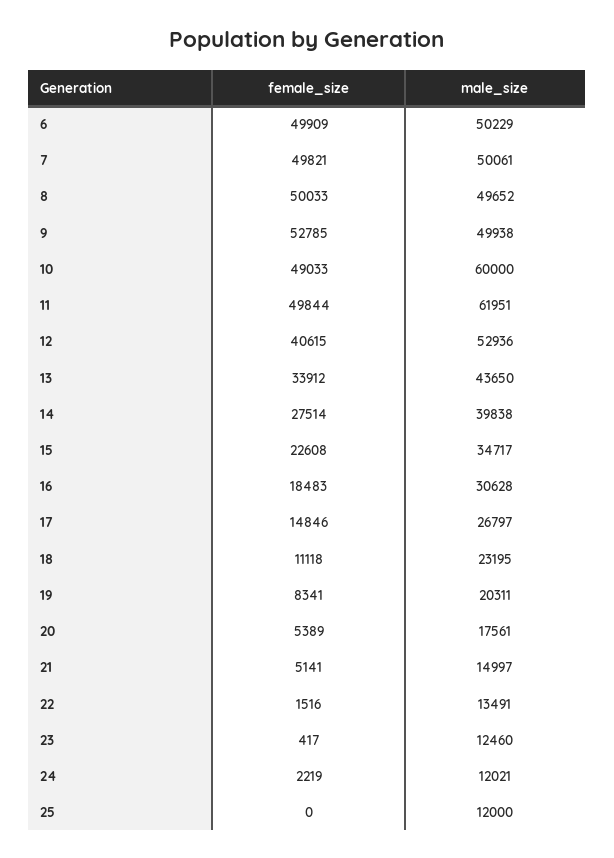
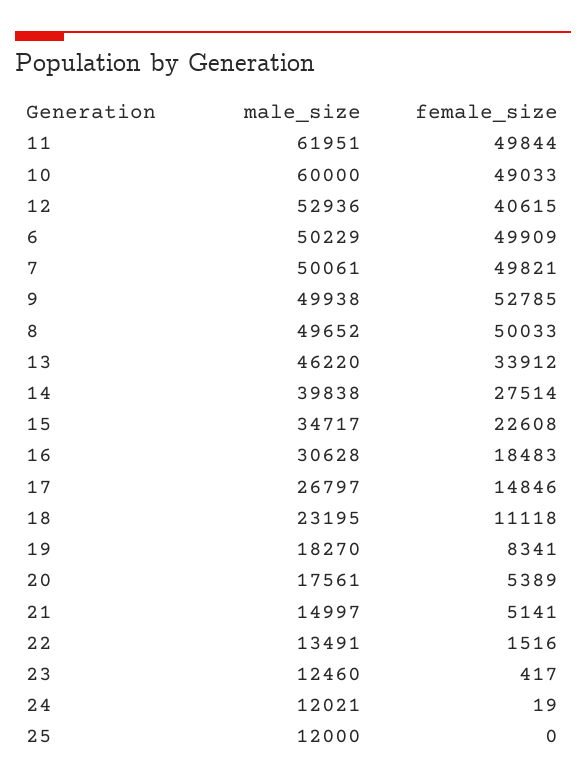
male_size, 13: 43650 -> 46220
male_size, 19: 20311 -> 18270
female_size, 24: 2219 -> 19

